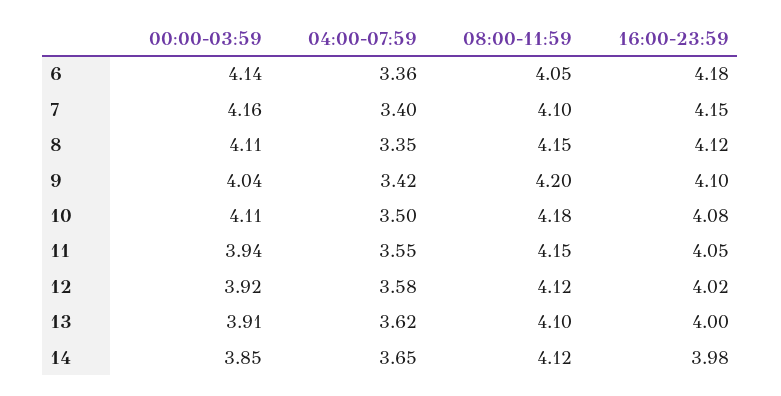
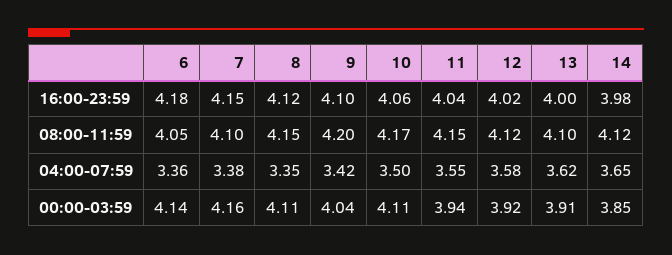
04:00-07:59, 7: 3.4 -> 3.38
08:00-11:59, 10: 4.18 -> 4.17
16:00-23:59, 10: 4.08 -> 4.06
16:00-23:59, 11: 4.05 -> 4.04

